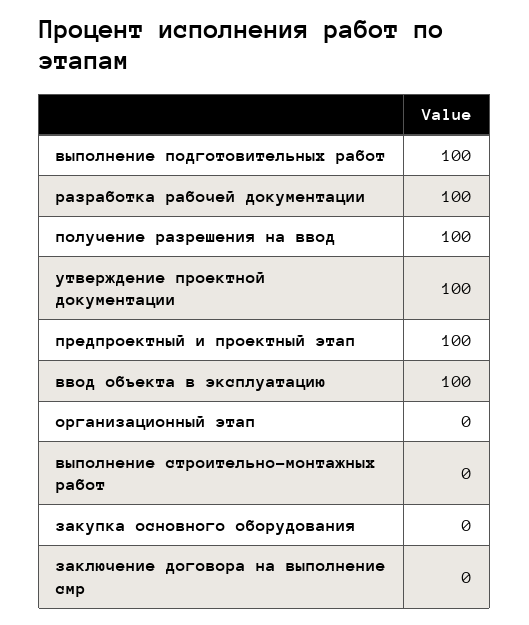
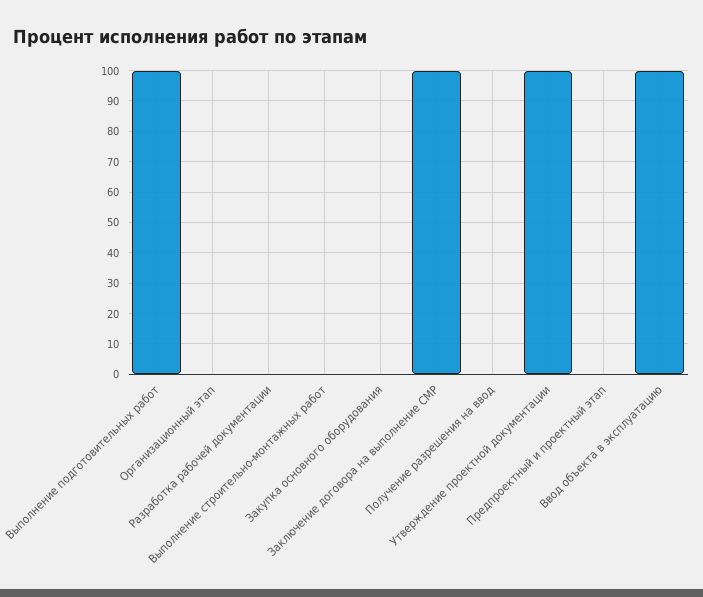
разработка рабочей документации: 100 -> 0
получение разрешения на ввод: 100 -> 0
предпроектный и проектный этап: 100 -> 0
заключение договора на выполнение смр: 0 -> 100

